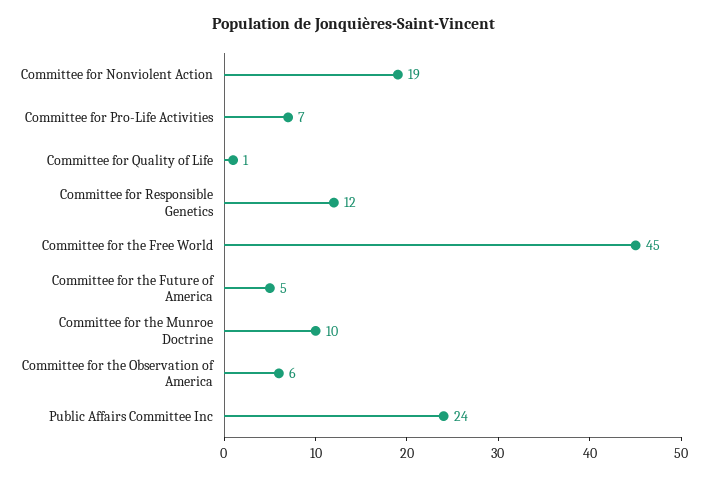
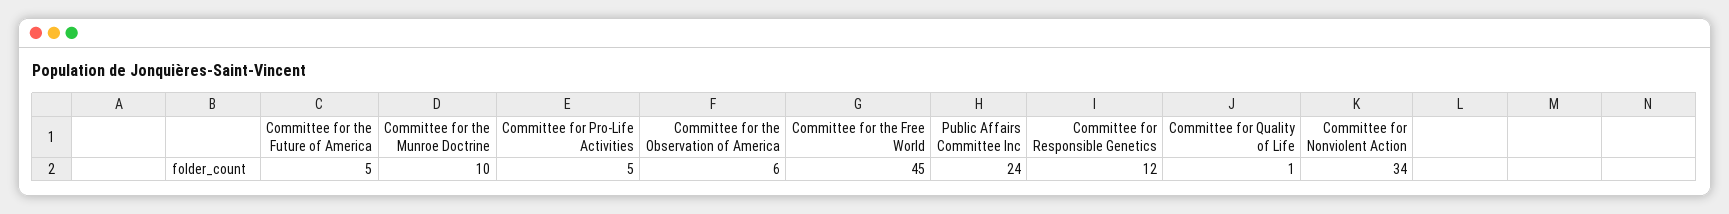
Committee for Nonviolent Action: 19 -> 34
Committee for Pro-Life Activities: 7 -> 5

